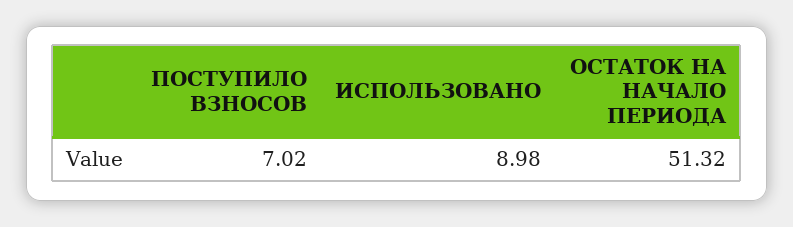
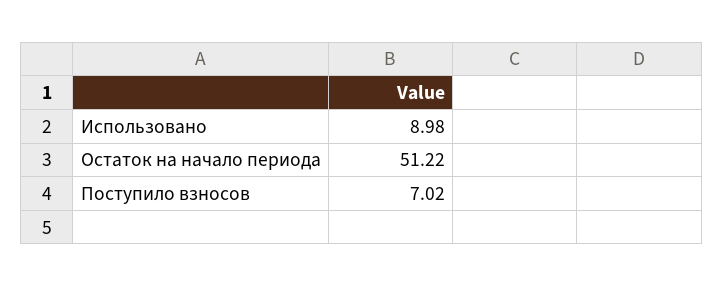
ОСТАТОК НА НАЧАЛО ПЕРИОДА: 51.32 -> 51.22

